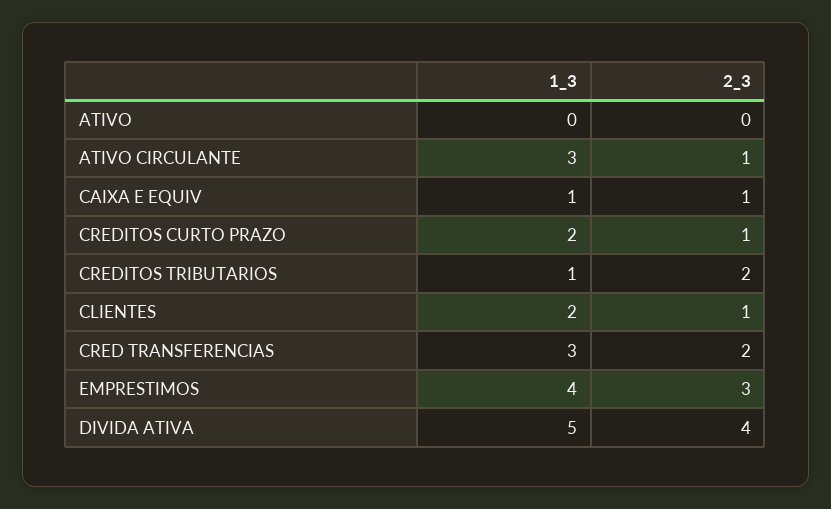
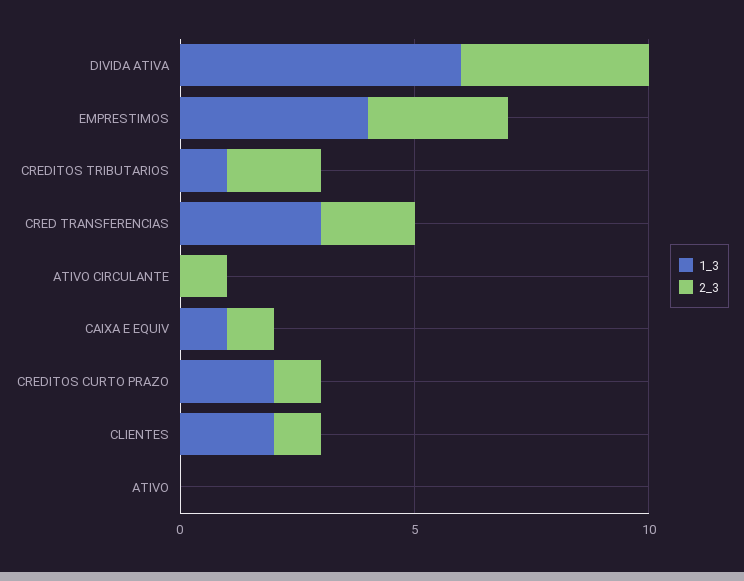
1_3, ATIVO CIRCULANTE: 3 -> 0
1_3, DIVIDA ATIVA: 5 -> 6

